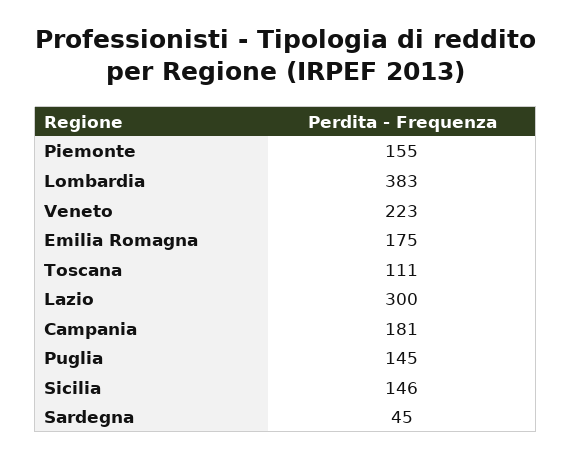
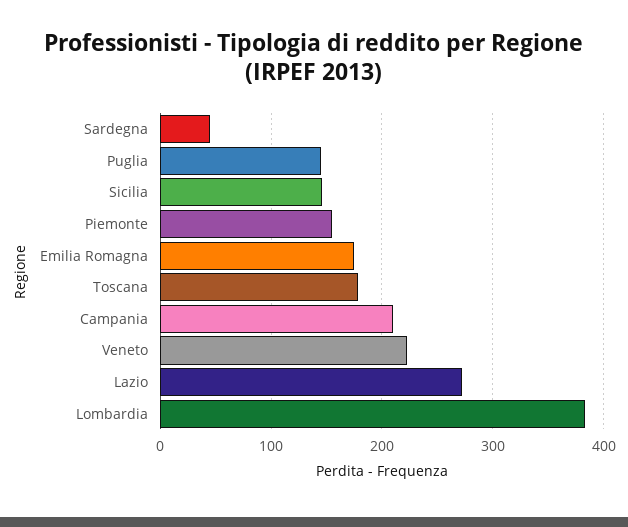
Toscana: 111 -> 180
Lazio: 300 -> 270
Campania: 181 -> 210

